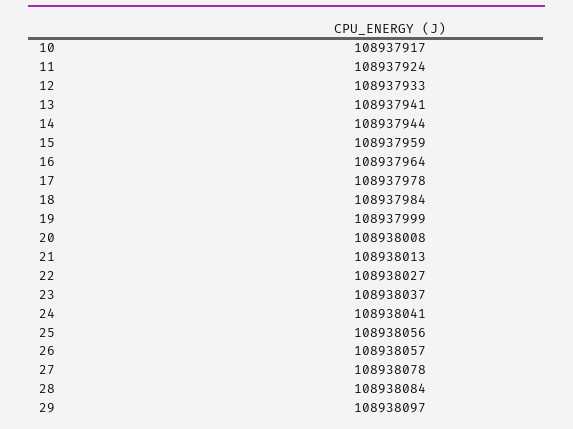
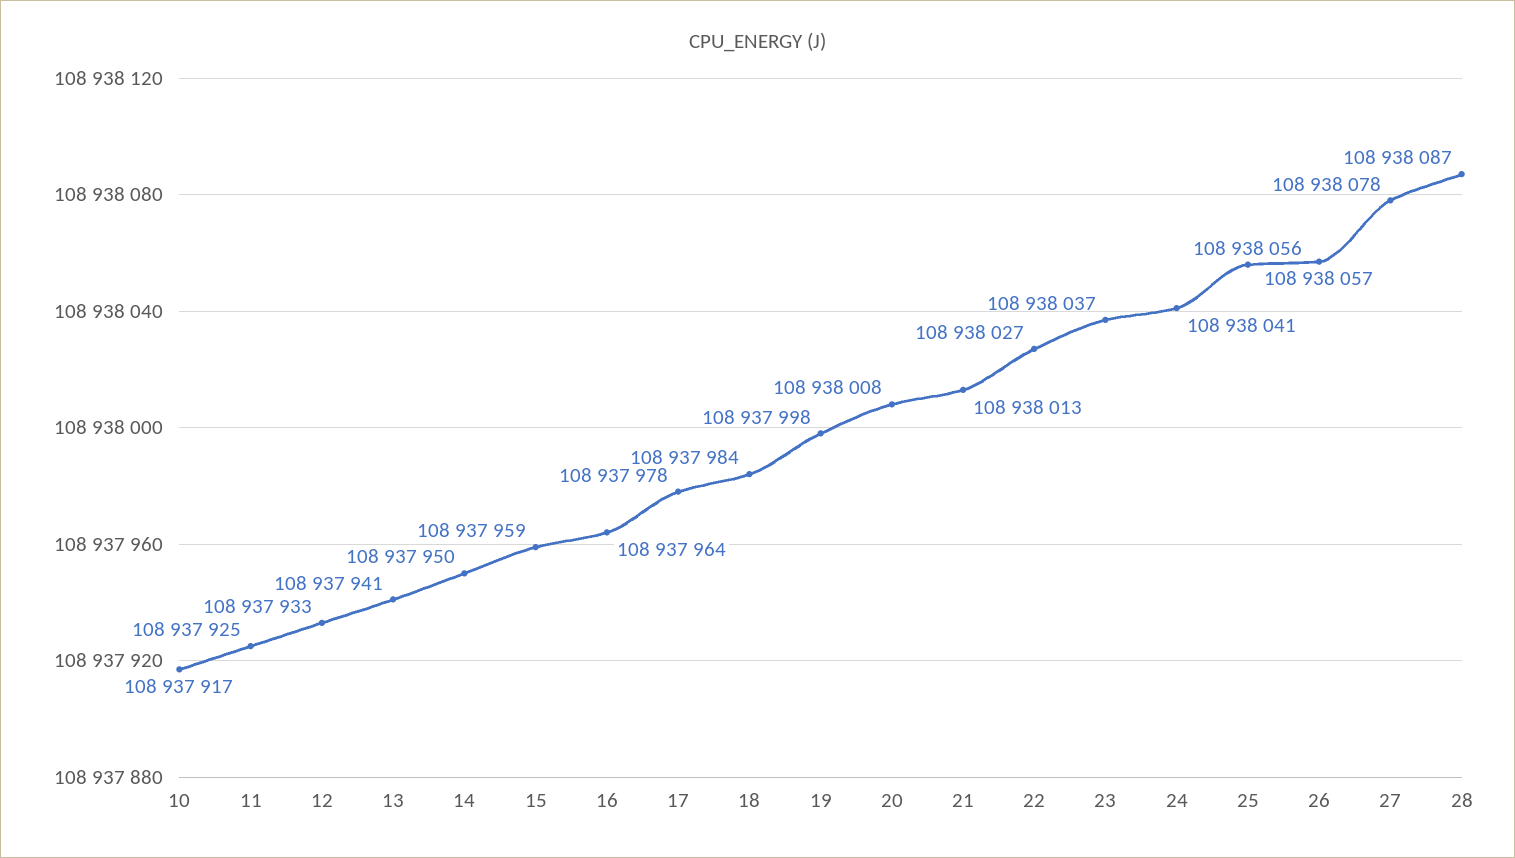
11: 108937924 -> 108937925
14: 108937944 -> 108937950
19: 108937999 -> 108937998
28: 108938084 -> 108938087
29: 108938097 -> none

